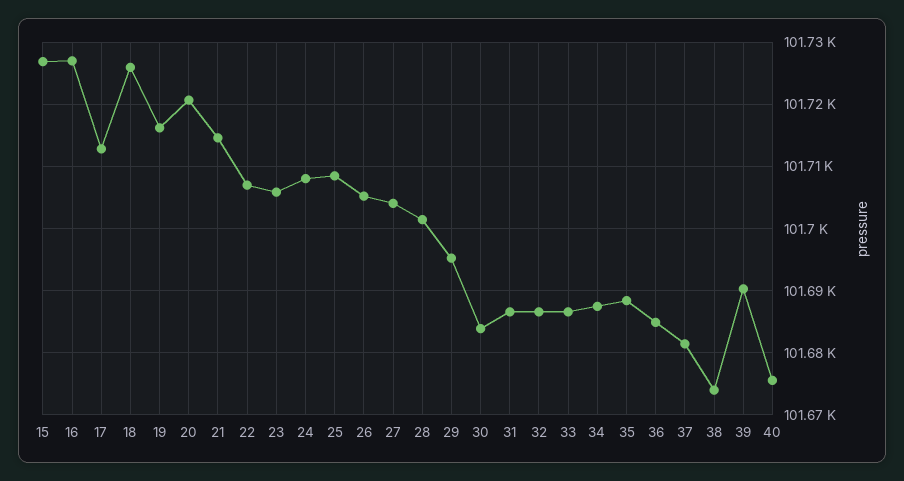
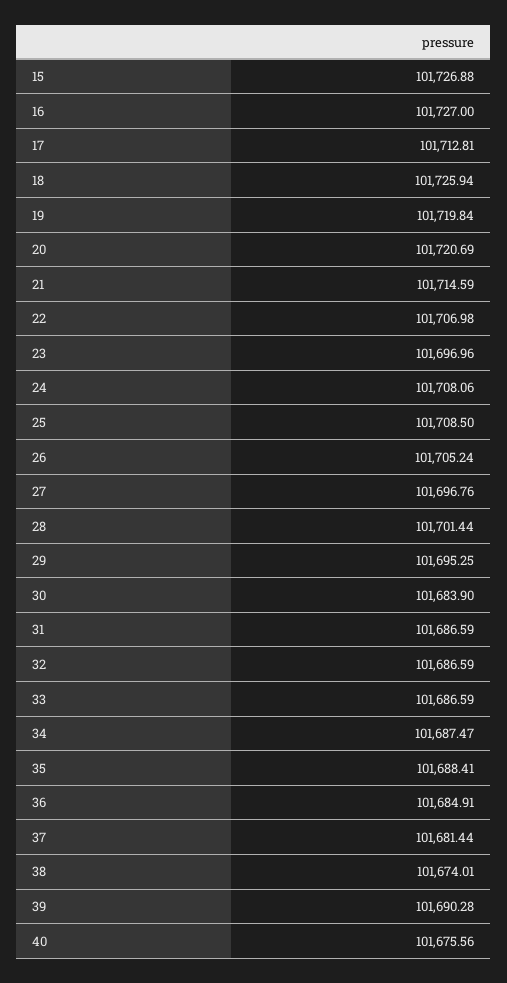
19: 101716 -> 101719.84
23: 101706 -> 101696.96
27: 101704 -> 101696.76

